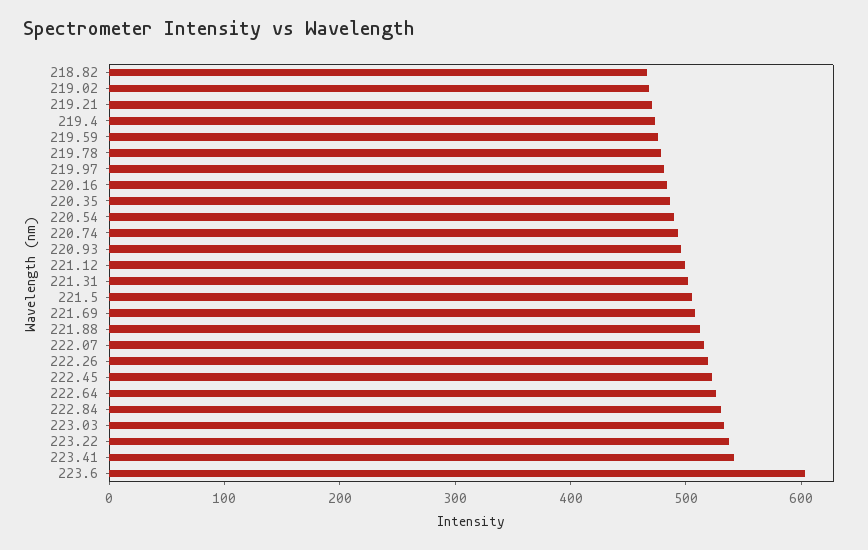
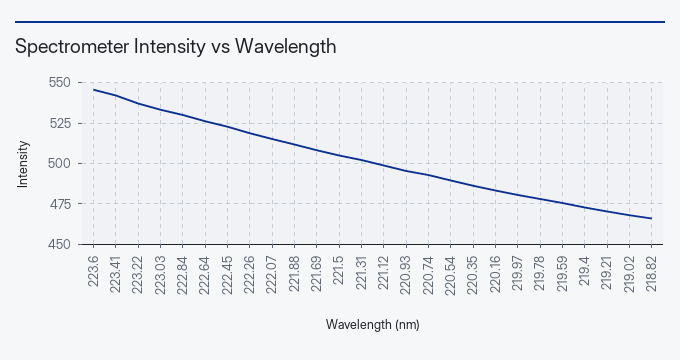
223.6: 600 -> 545

